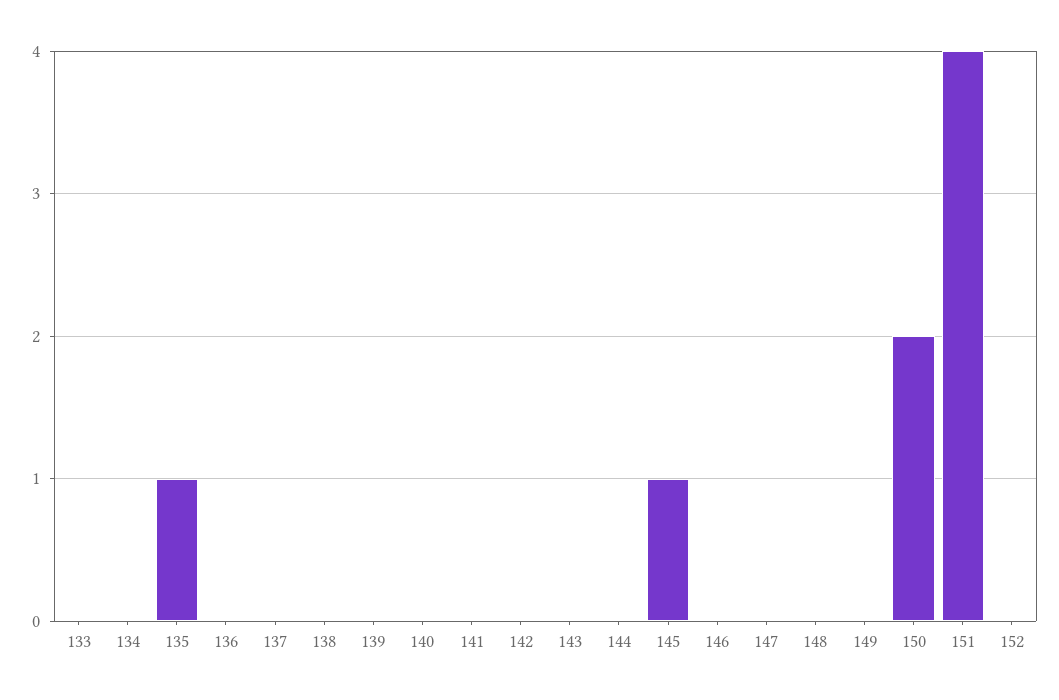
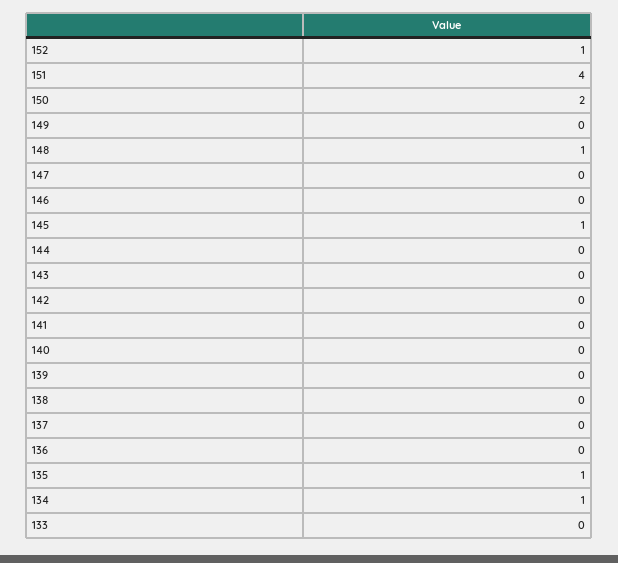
134: 0 -> 1
148: 0 -> 1
152: 0 -> 1

